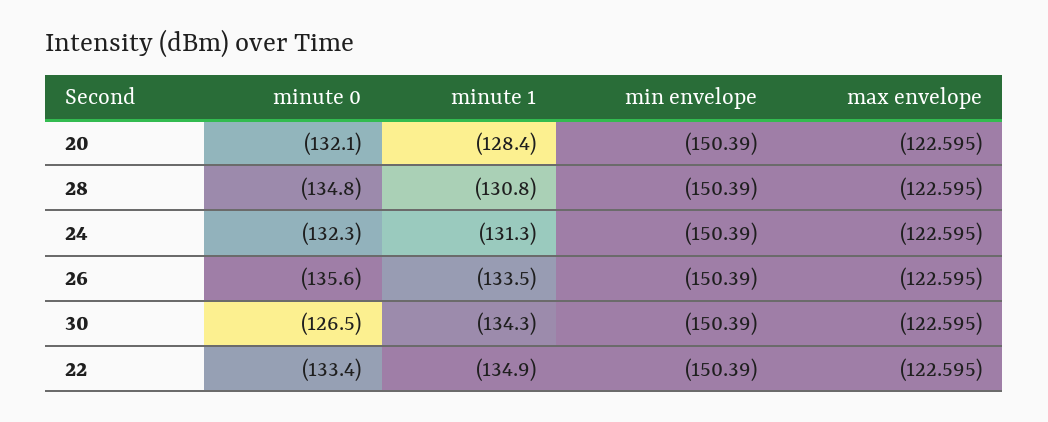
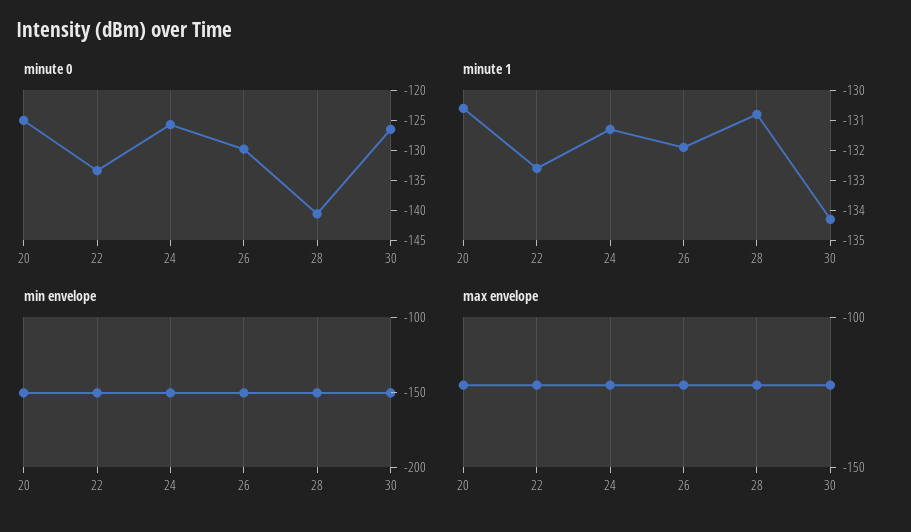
minute 0, 20: -132.1 -> -125
minute 1, 20: -128.4 -> -130.5
minute 0, 28: -134.8 -> -140
minute 0, 24: -132.3 -> -125
minute 0, 26: -135.6 -> -130
minute 1, 26: -133.5 -> -132
minute 1, 22: -134.9 -> -132.5

